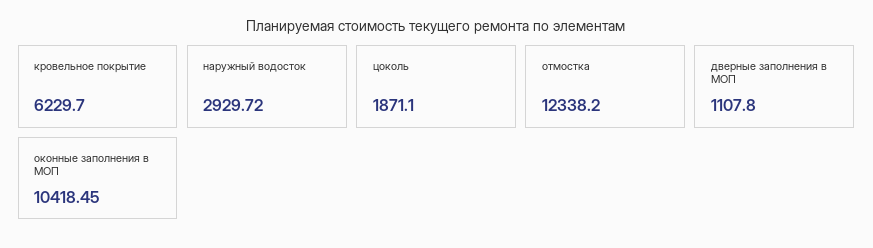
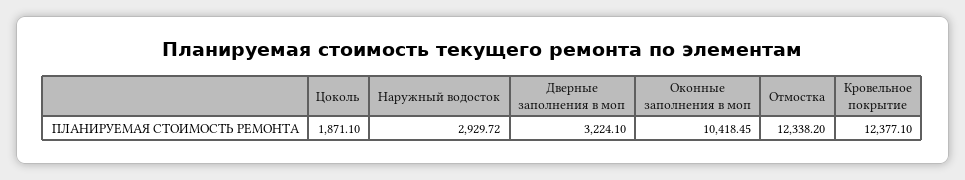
кровельное покрытие: 6229.7 -> 12377.1
дверные заполнения в МОП: 1107.8 -> 3224.1

